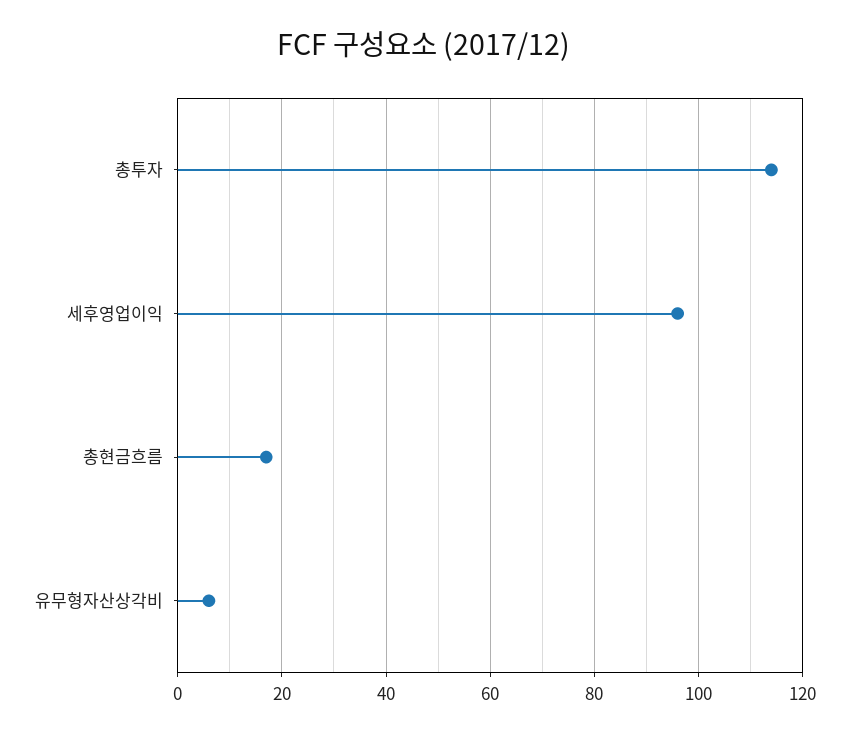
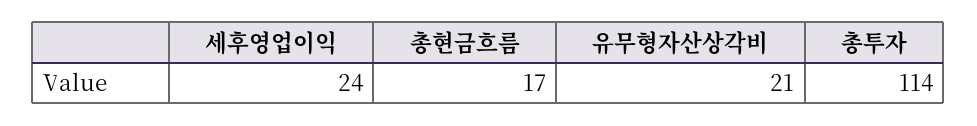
세후영업이익: 95 -> 24
유무형자산상각비: 5 -> 21

